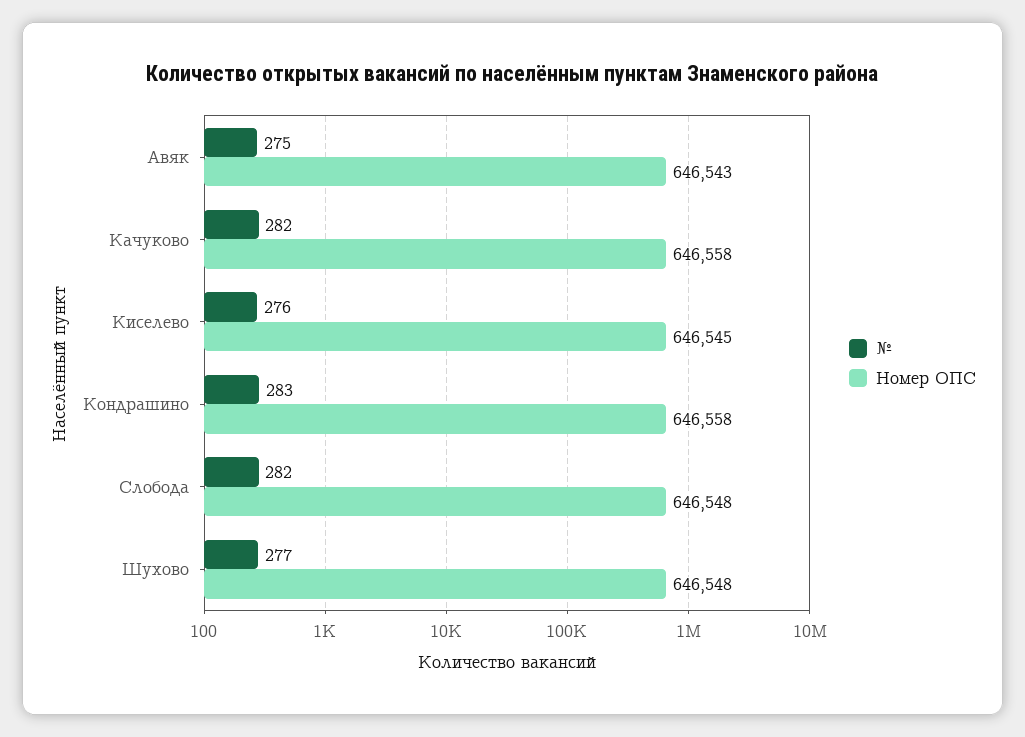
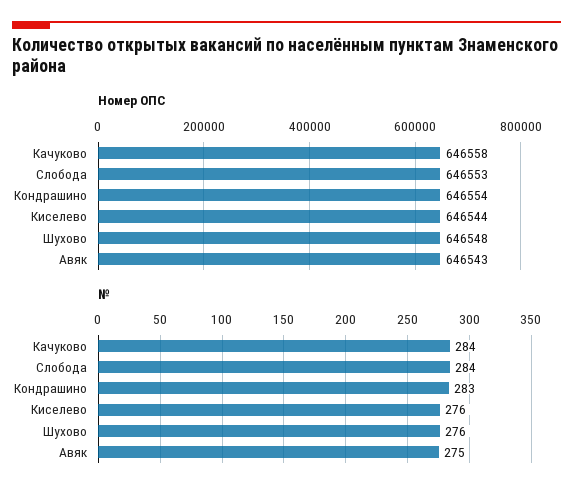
№, Качуково: 282 -> 284
Номер ОПС, Киселево: 646545 -> 646544
Номер ОПС, Кондрашино: 646558 -> 646554
№, Слобода: 282 -> 284
Номер ОПС, Слобода: 646548 -> 646553
№, Шухово: 277 -> 276

